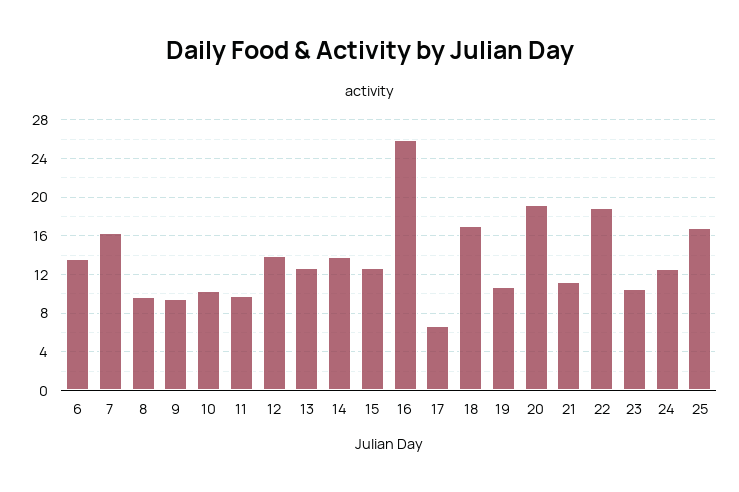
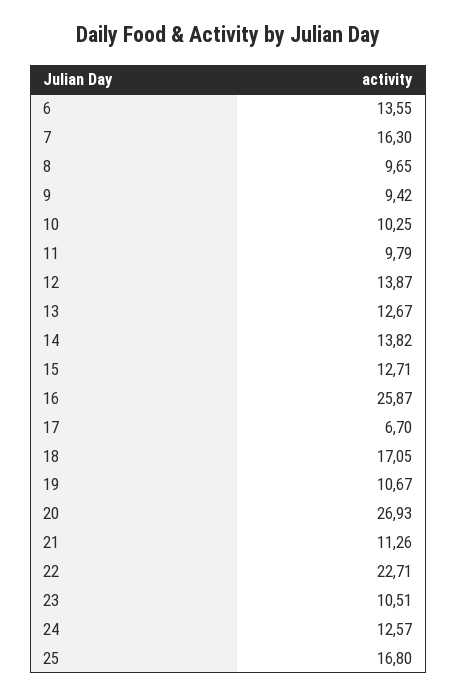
20: 19 -> 26.93
22: 19 -> 22.71

